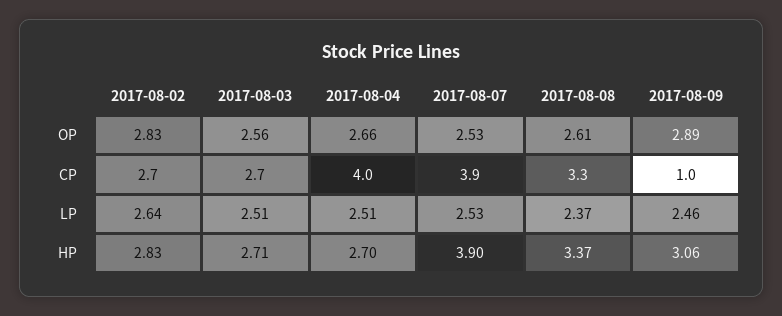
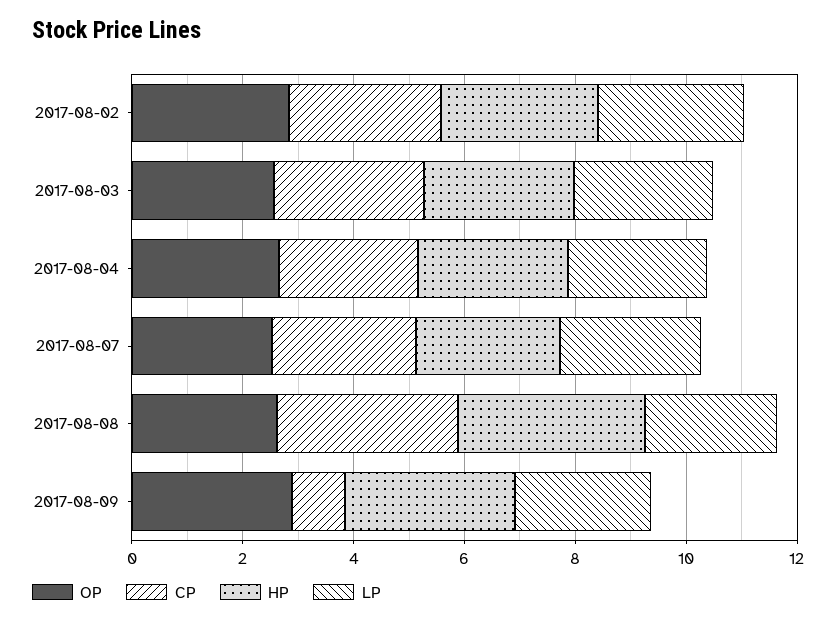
CP, 2017-08-04: 4 -> 2.5
CP, 2017-08-07: 3.9 -> 2.5
HP, 2017-08-07: 3.9 -> 2.5

